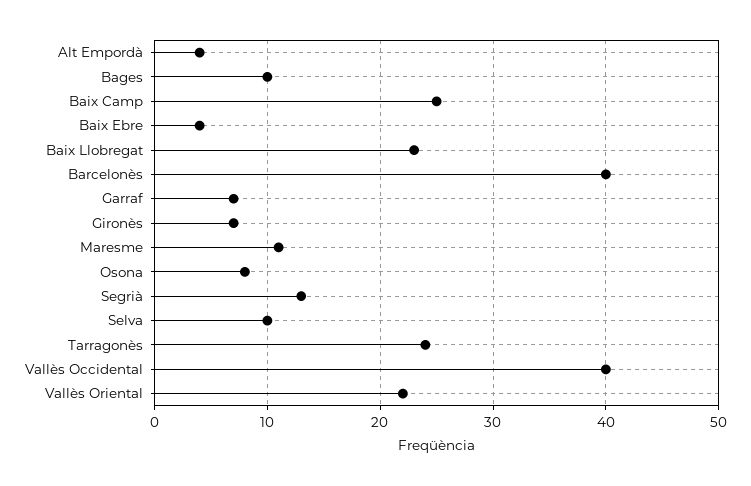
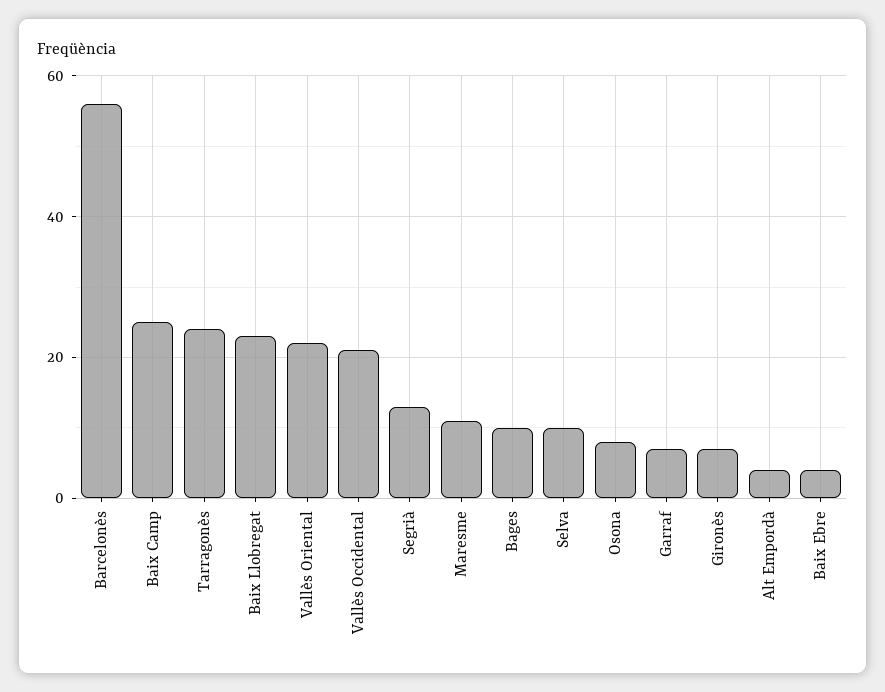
Barcelonès: 40 -> 55
Vallès Occidental: 40 -> 20

